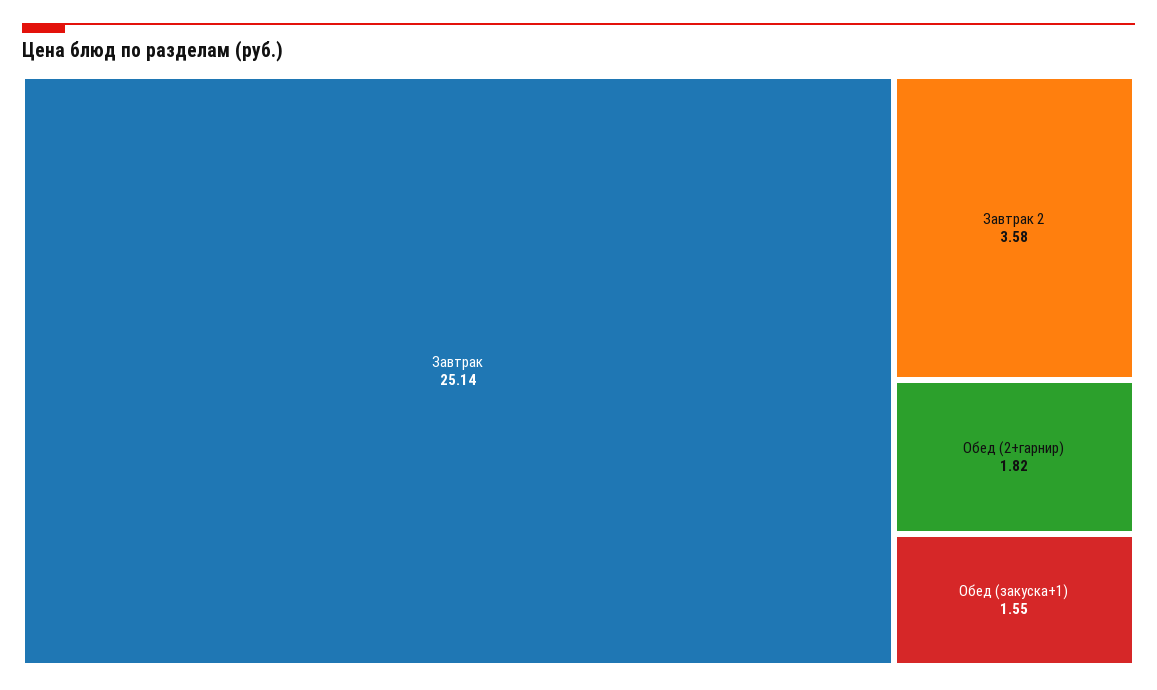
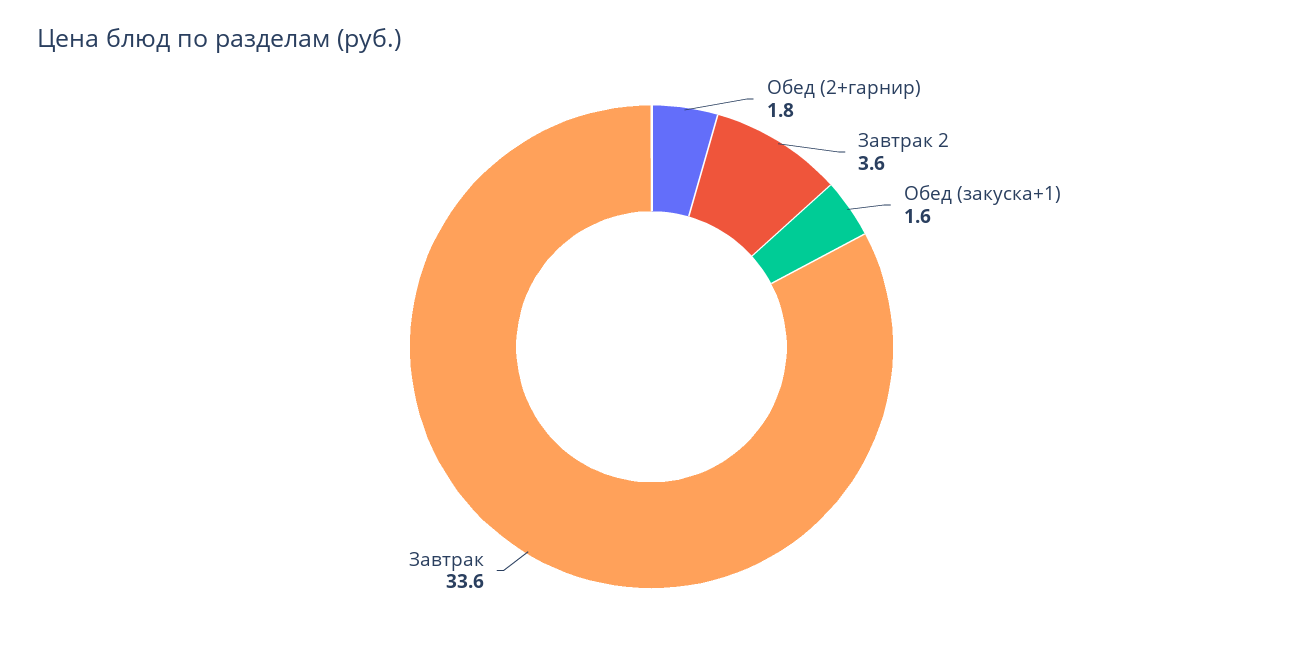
Завтрак: 25.14 -> 33.6

